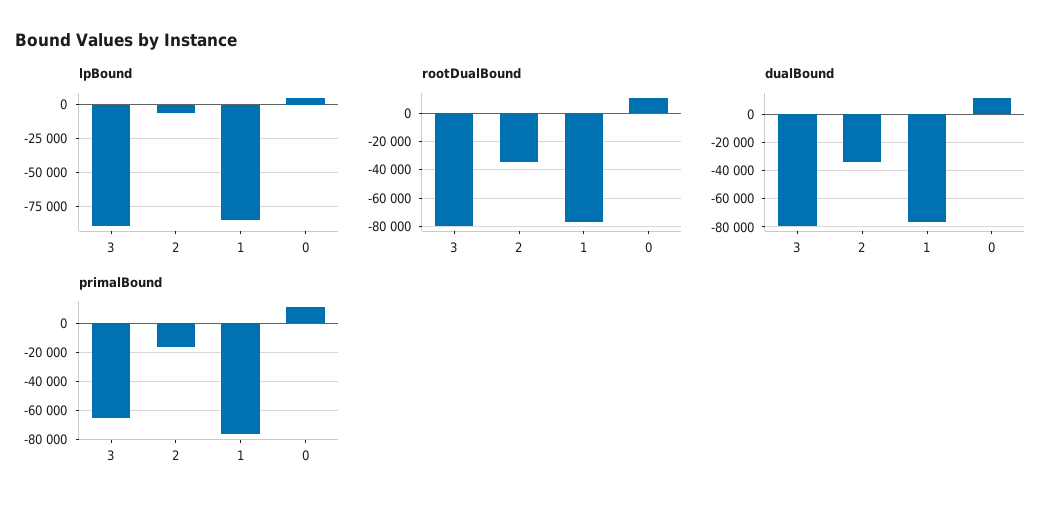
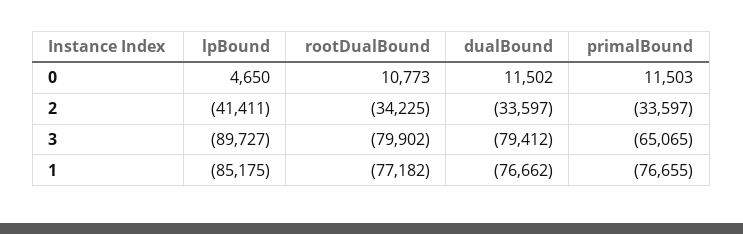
lpBound, 2: -5000 -> -41411
primalBound, 2: -15000 -> -33597

